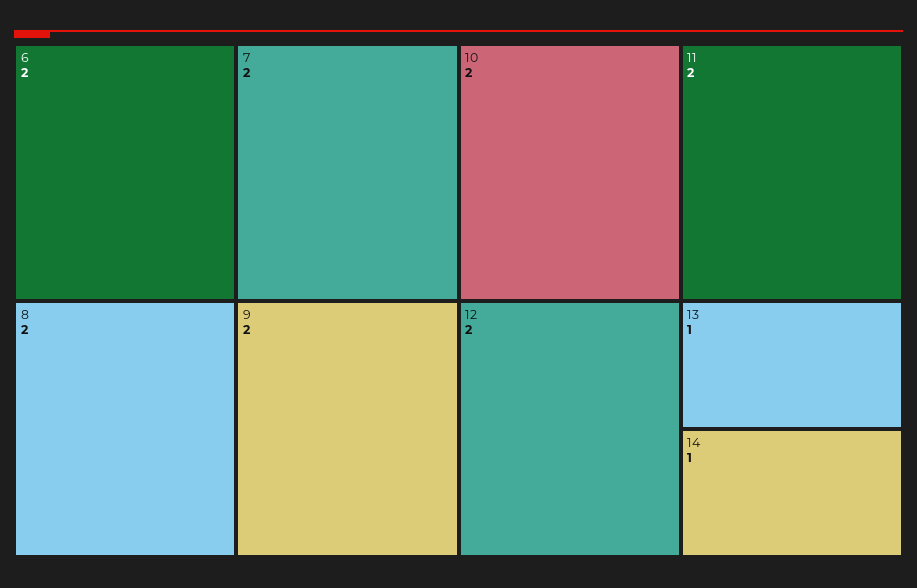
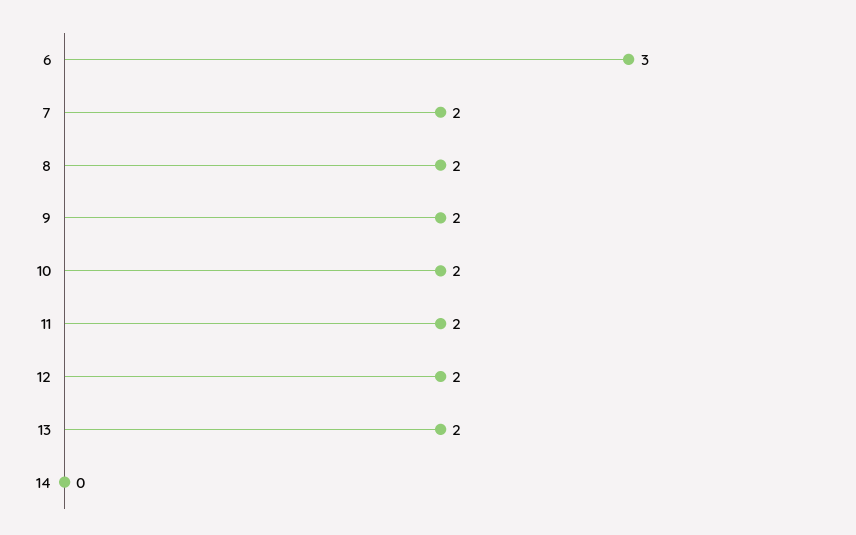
6: 2 -> 3
13: 1 -> 2
14: 1 -> 0

